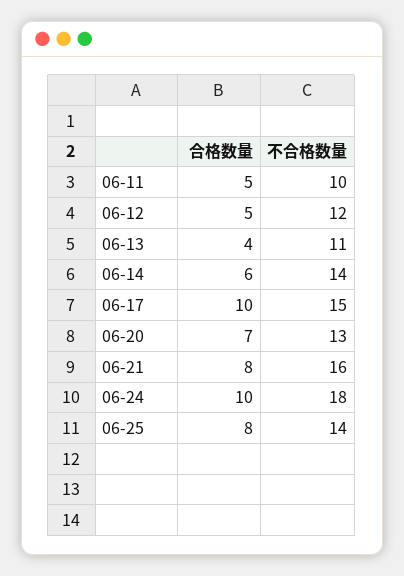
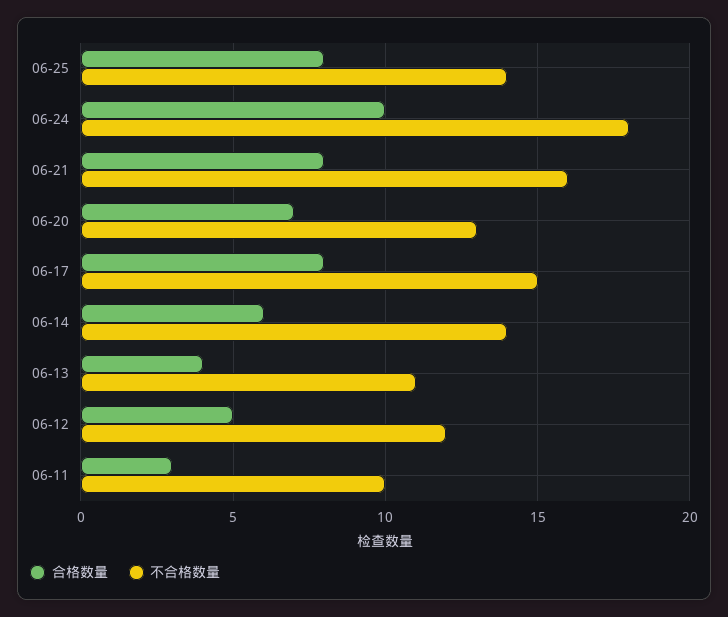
合格数量, 06-11: 5 -> 3
合格数量, 06-17: 10 -> 8

